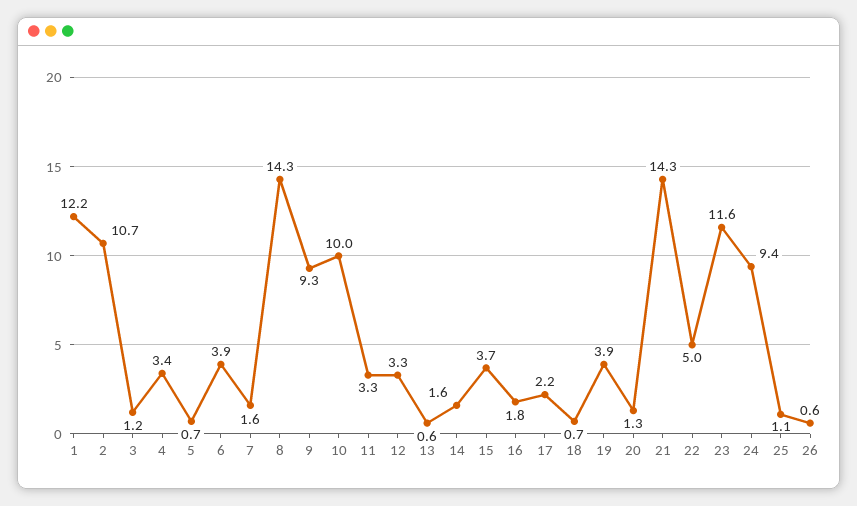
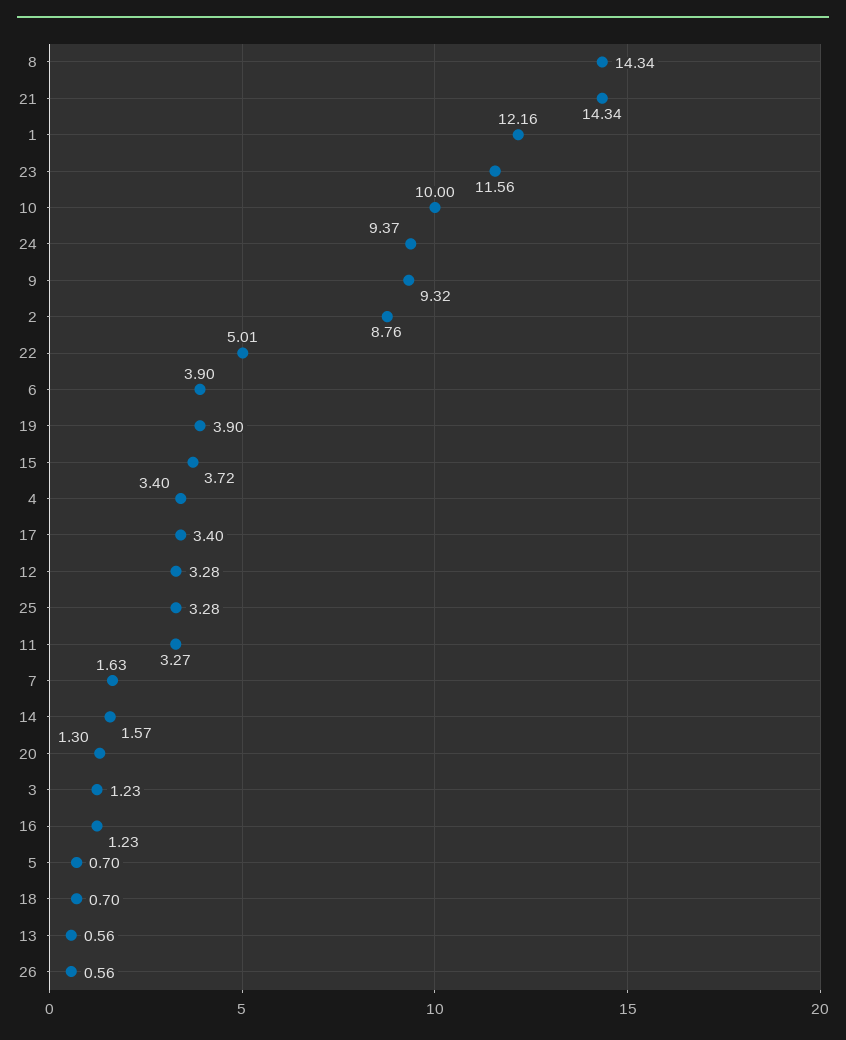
2: 10.7 -> 8.76
16: 1.8 -> 1.23
17: 2.2 -> 3.4
25: 1.1 -> 3.28

